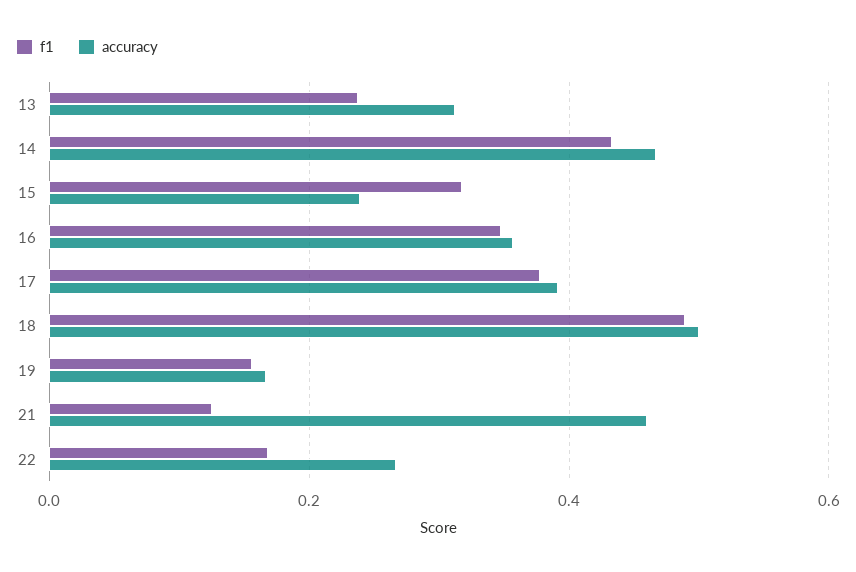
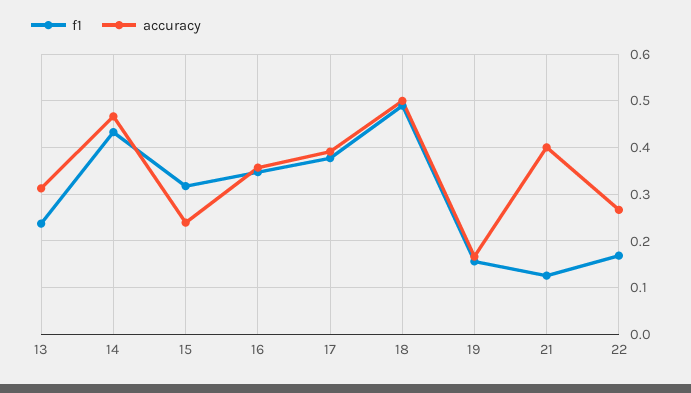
accuracy, 21: 0.46 -> 0.4

